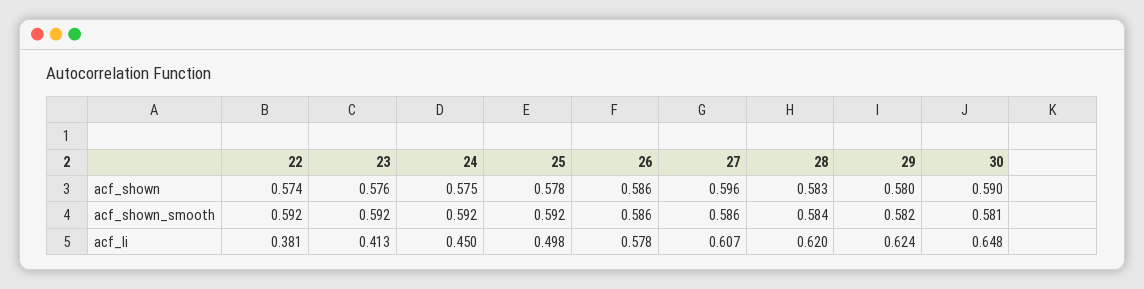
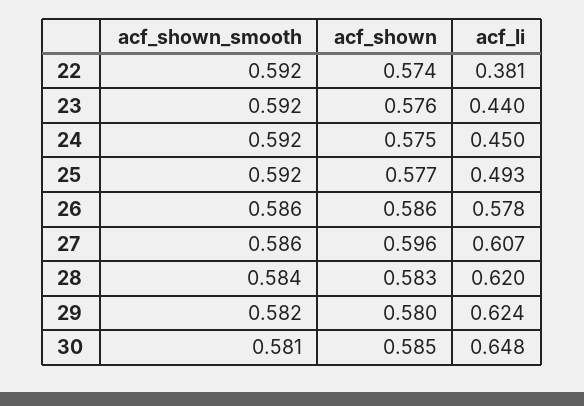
25, acf_shown: 0.578 -> 0.577
30, acf_shown: 0.59 -> 0.585
23, acf_li: 0.413 -> 0.44
25, acf_li: 0.498 -> 0.493

